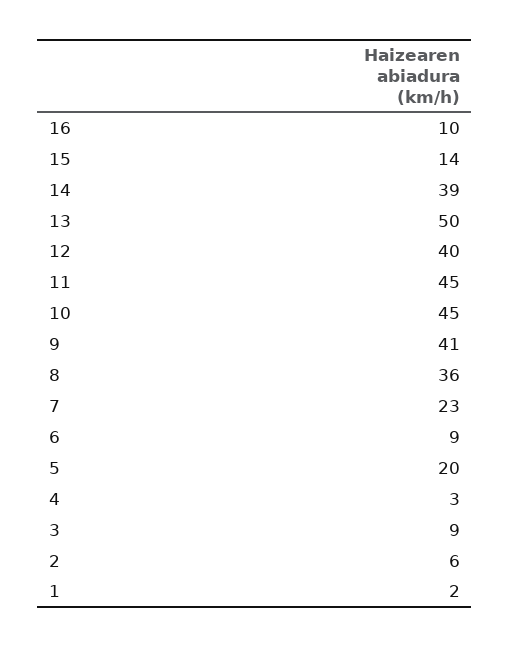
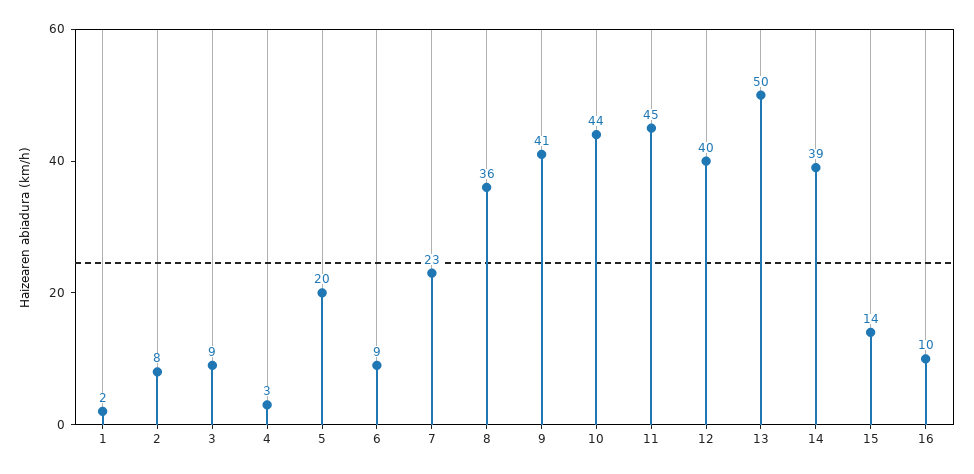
10: 45 -> 44
2: 6 -> 8

